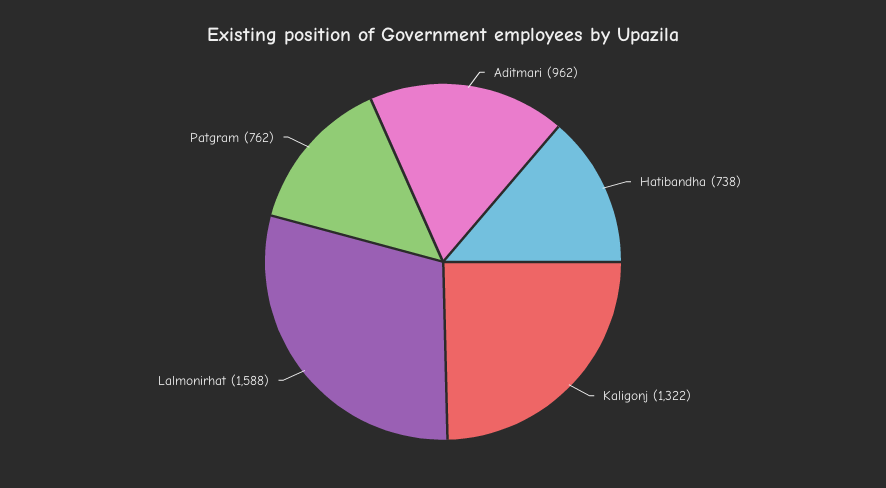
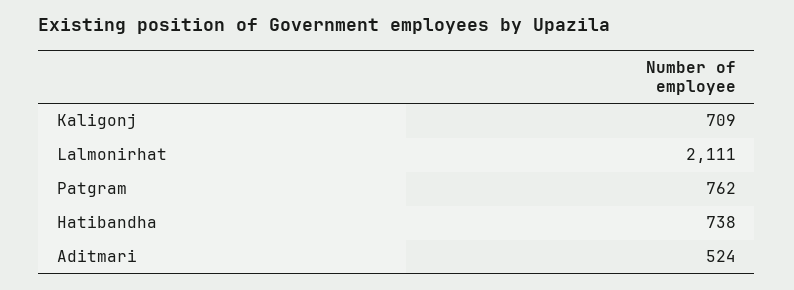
Aditmari: 962 -> 524
Kaligonj: 1322 -> 709
Lalmonirhat: 1588 -> 2111

